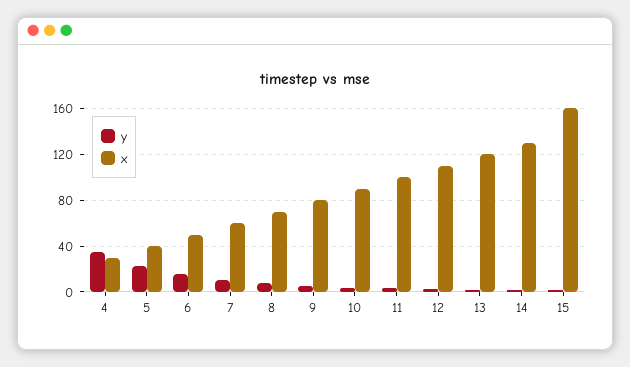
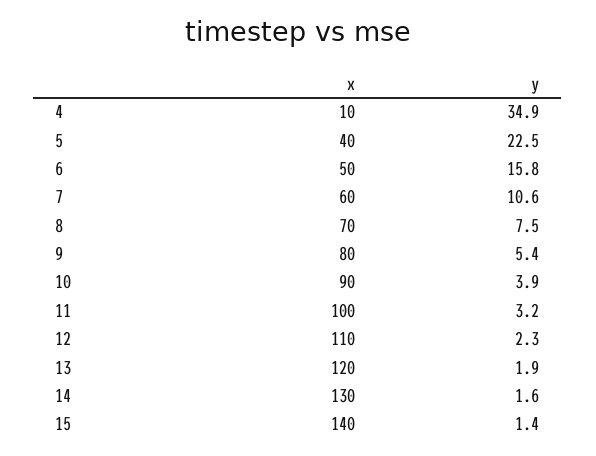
x, 4: 30 -> 10
x, 15: 160 -> 140

